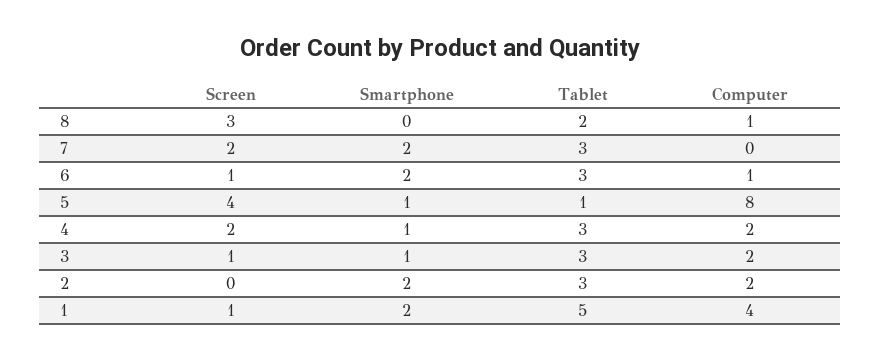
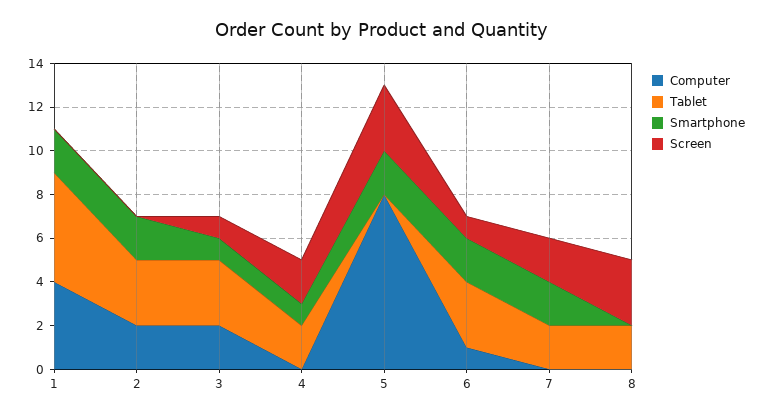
Computer, 8: 1 -> 0
Tablet, 7: 3 -> 2
Screen, 5: 4 -> 3
Smartphone, 5: 1 -> 2
Tablet, 5: 1 -> 0
Tablet, 4: 3 -> 2
Computer, 4: 2 -> 0
Screen, 1: 1 -> 0

